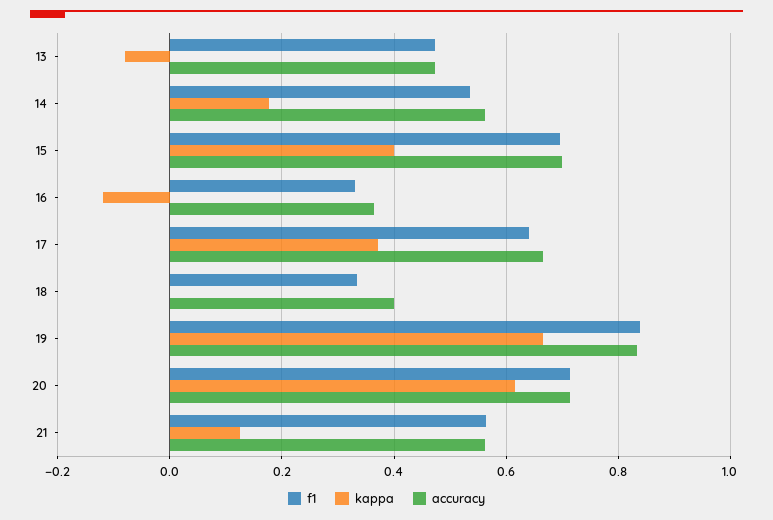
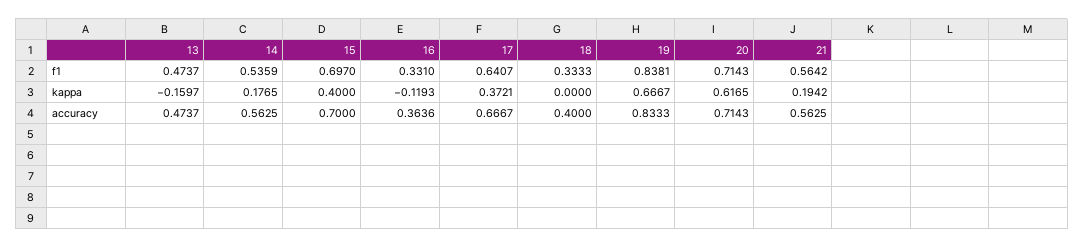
kappa, 13: -0.08 -> -0.1597
kappa, 21: 0.12 -> 0.1942

